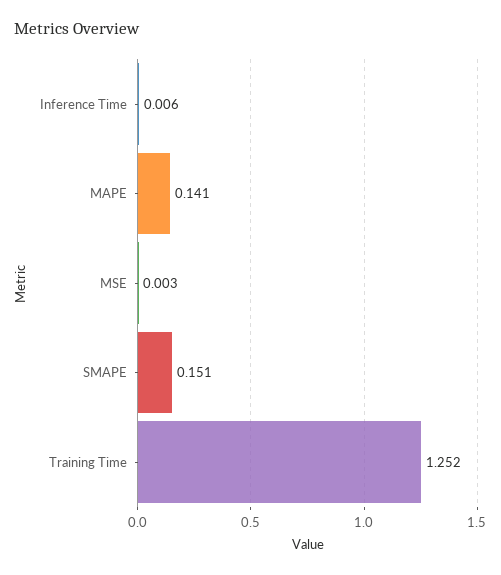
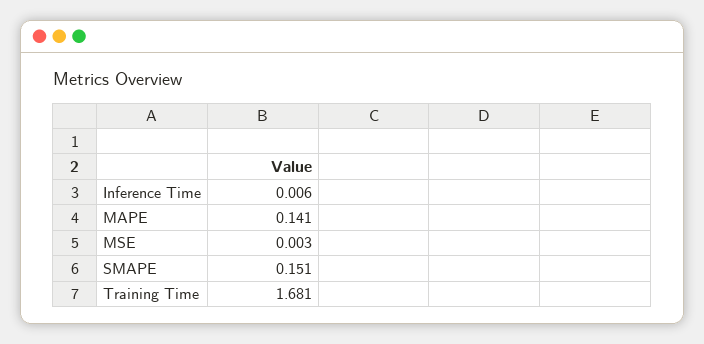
Training Time: 1.252 -> 1.681

